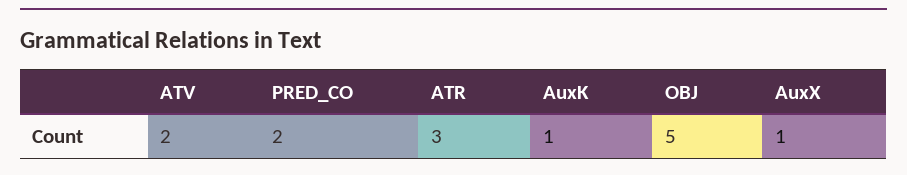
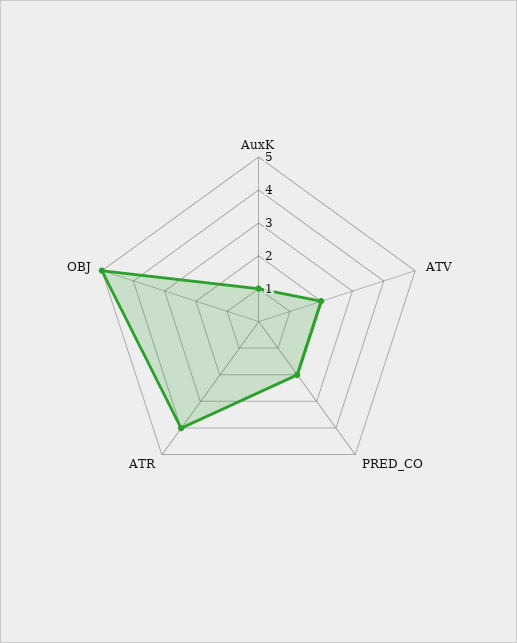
ATR: 3 -> 4
AuxX: 1 -> none

